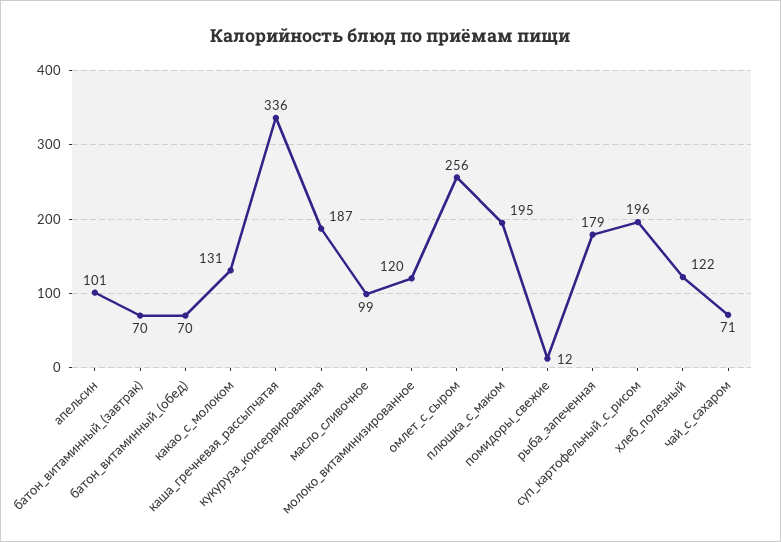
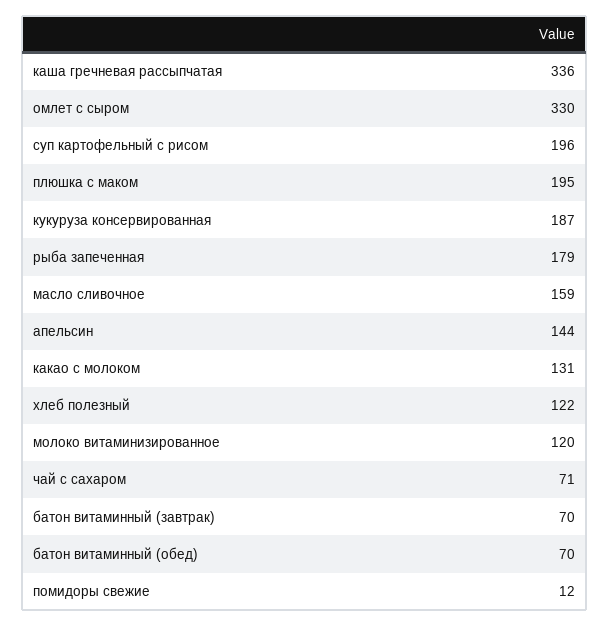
апельсин: 101 -> 144
масло_сливочное: 99 -> 159
омлет_с_сыром: 256 -> 330

